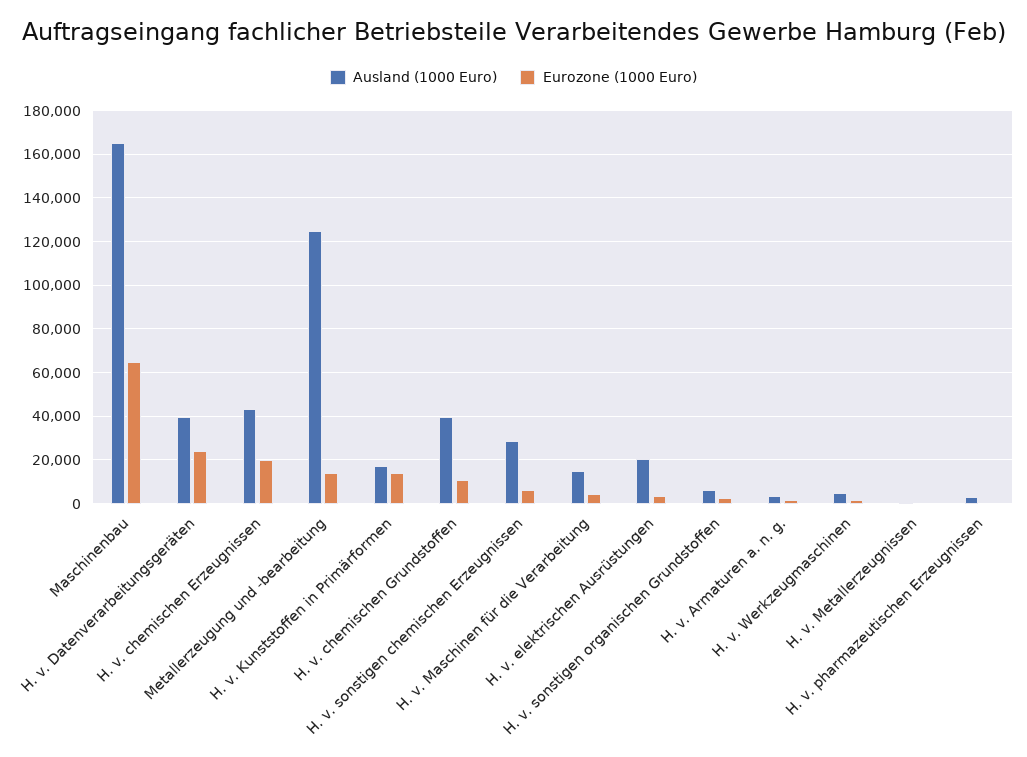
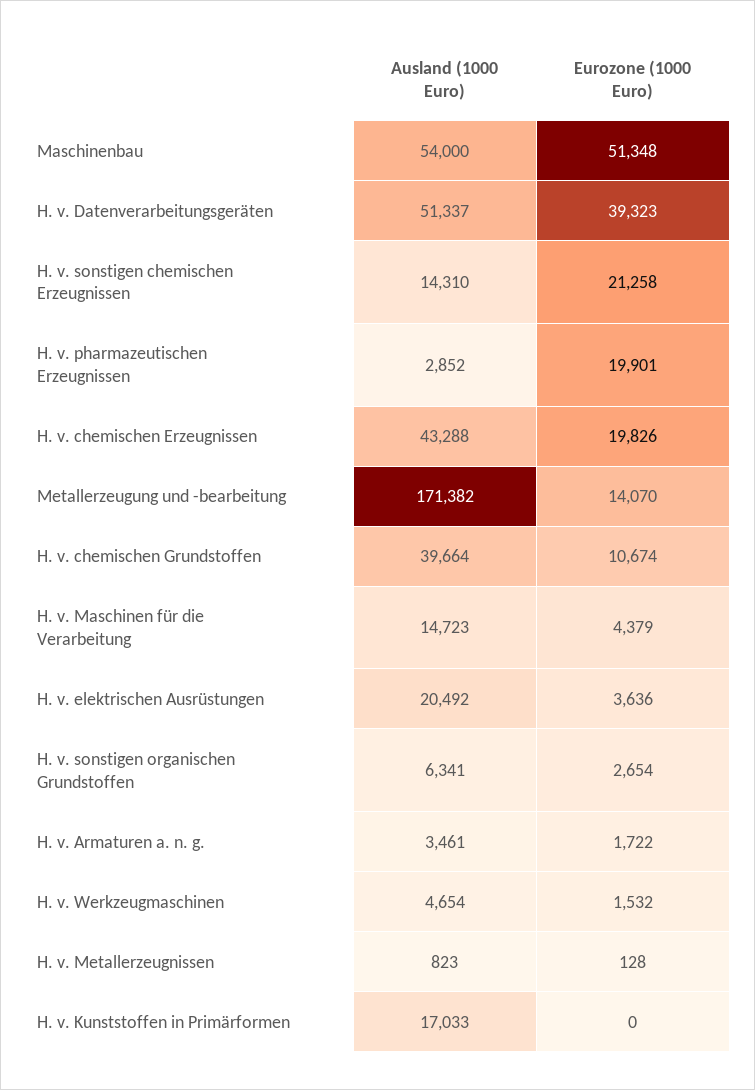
Ausland (1000 Euro), Maschinenbau: 165000 -> 54000
Eurozone (1000 Euro), Maschinenbau: 65000 -> 51348
Ausland (1000 Euro), H. v. Datenverarbeitungsgeräten: 40000 -> 51337
Eurozone (1000 Euro), H. v. Datenverarbeitungsgeräten: 25000 -> 39323
Ausland (1000 Euro), Metallerzeugung und -bearbeitung: 125000 -> 171382
Eurozone (1000 Euro), H. v. Kunststoffen in Primärformen: 15000 -> 0
Ausland (1000 Euro), H. v. sonstigen chemischen Erzeugnissen: 30000 -> 14310
Eurozone (1000 Euro), H. v. sonstigen chemischen Erzeugnissen: 5000 -> 21258
Eurozone (1000 Euro), H. v. pharmazeutischen Erzeugnissen: 0 -> 19901

